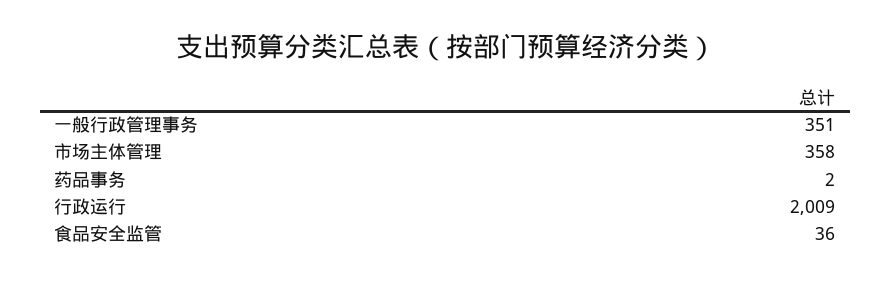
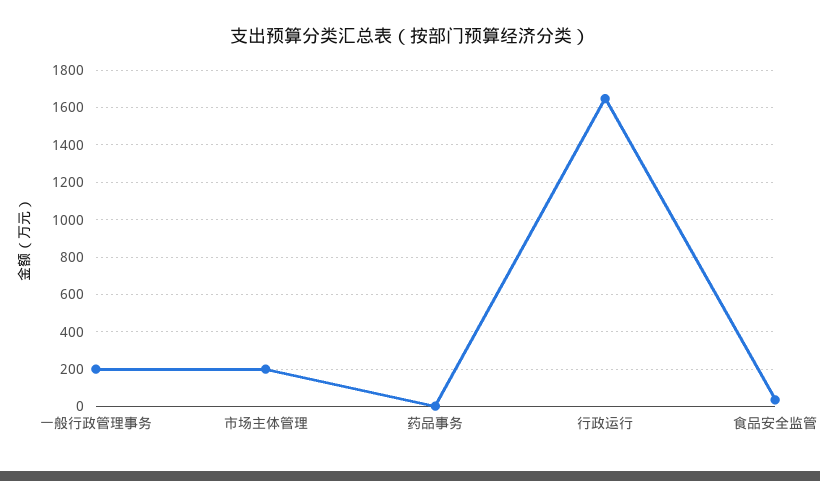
一般行政管理事务: 351 -> 200
市场主体管理: 358 -> 200
行政运行: 2009 -> 1650

